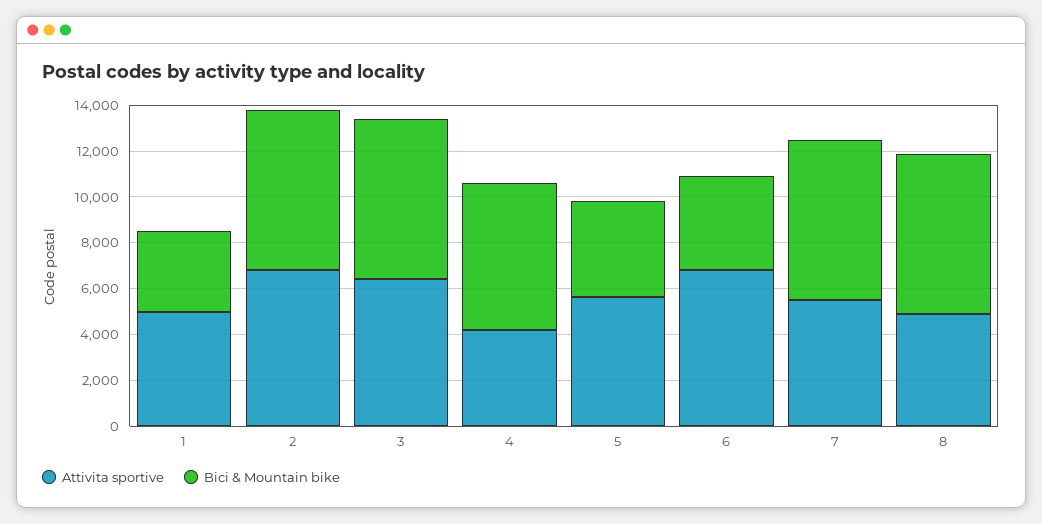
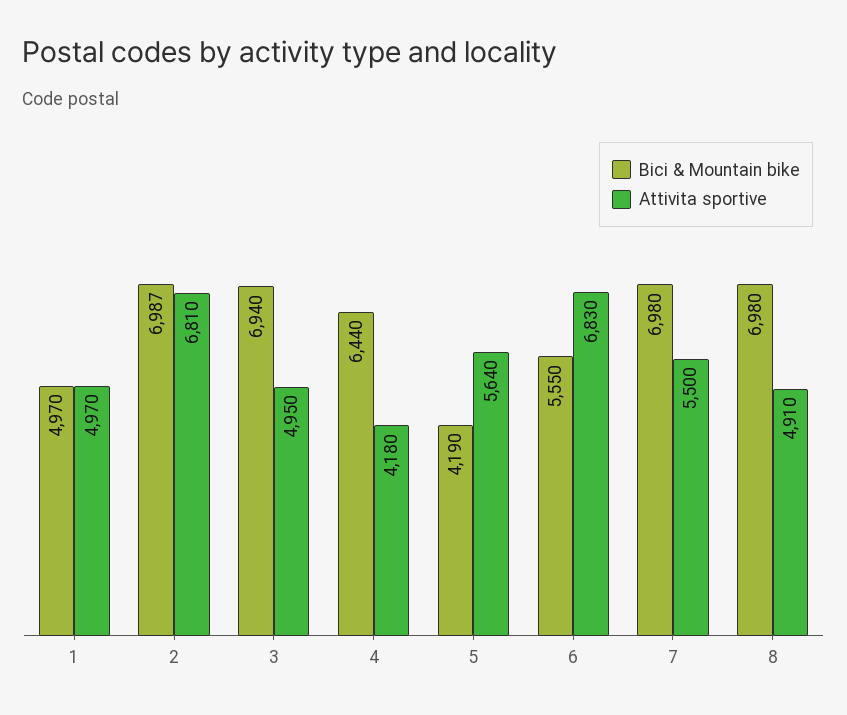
Bici & Mountain bike, 1: 3500 -> 4970
Attivita sportive, 3: 6500 -> 4950
Bici & Mountain bike, 6: 4000 -> 5550

